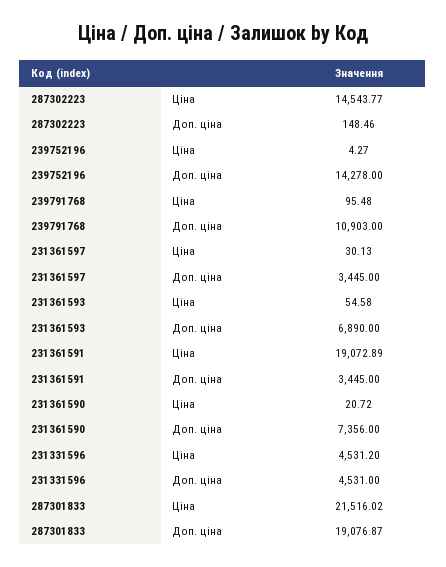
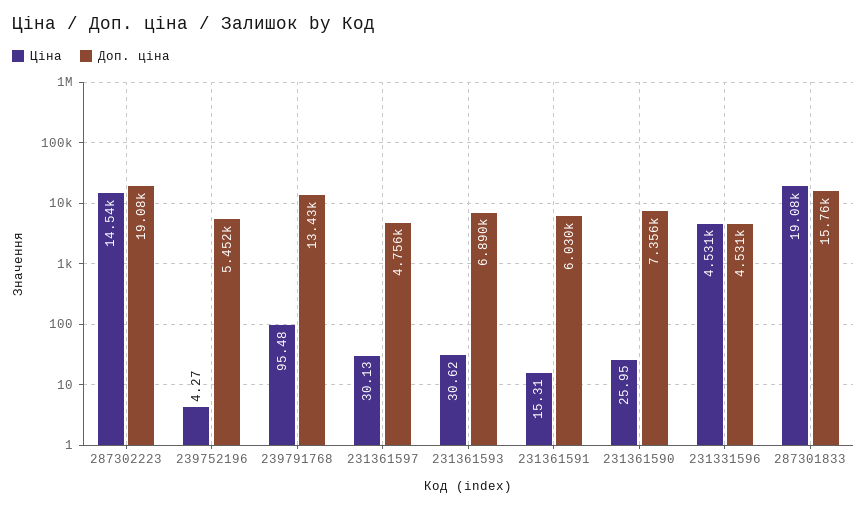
Доп. ціна, 287302223: 148.46 -> 19080
Доп. ціна, 239752196: 14278 -> 5452
Доп. ціна, 239791768: 10903 -> 13430
Доп. ціна, 231361597: 3445 -> 4756
Ціна, 231361593: 54.58 -> 30.62
Ціна, 231361591: 19072.89 -> 15.31
Доп. ціна, 231361591: 3445 -> 6030
Ціна, 231361590: 20.72 -> 25.95
Ціна, 287301833: 21516.02 -> 19080
Доп. ціна, 287301833: 19076.87 -> 15760

